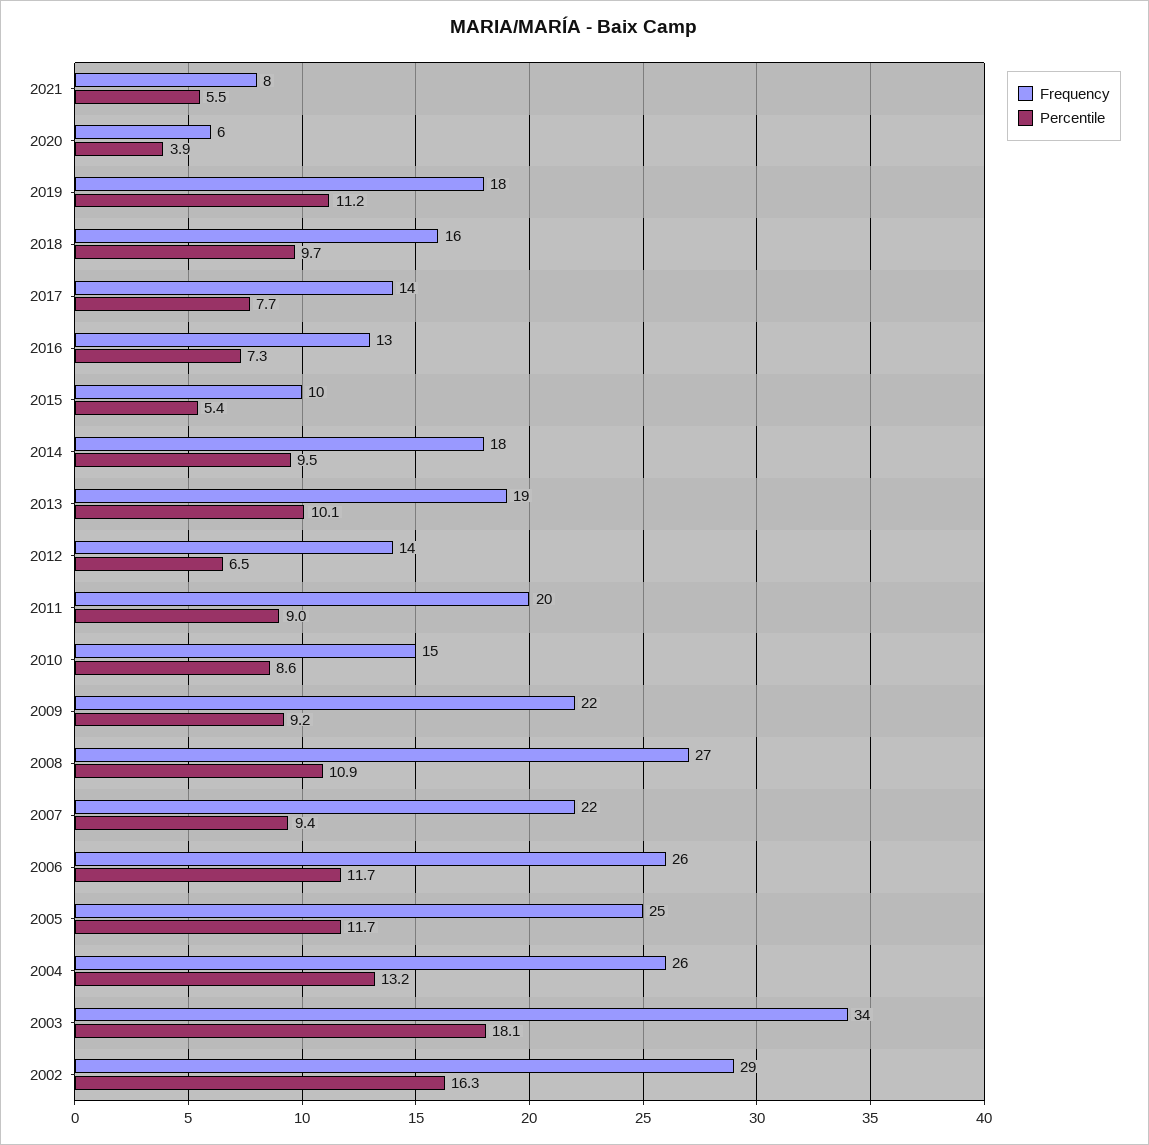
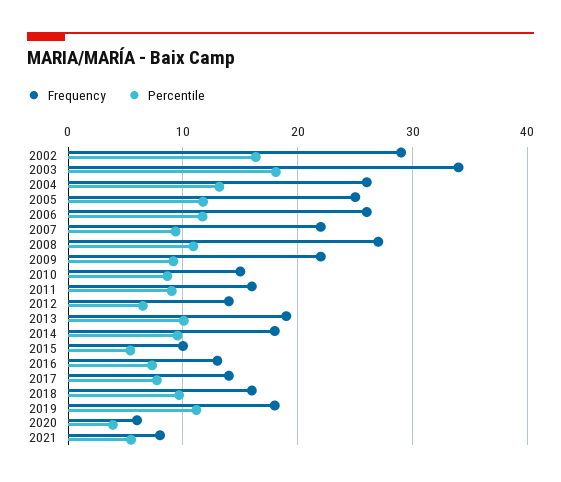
Frequency, 2011: 20 -> 16

